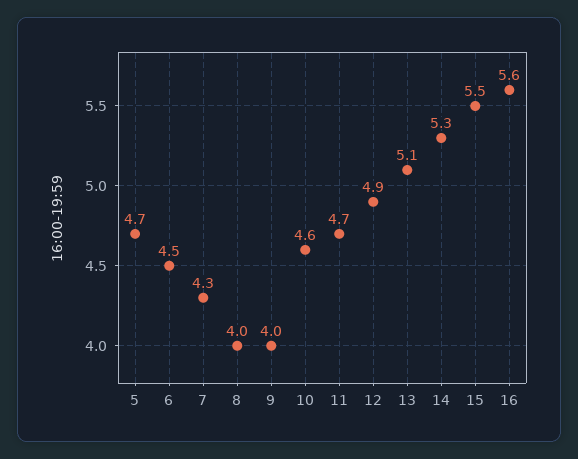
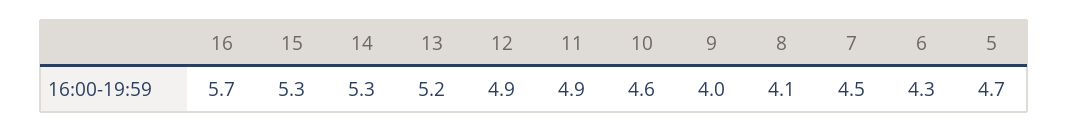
6: 4.5 -> 4.3
7: 4.3 -> 4.5
8: 4 -> 4.1
11: 4.7 -> 4.9
13: 5.1 -> 5.2
15: 5.5 -> 5.3
16: 5.6 -> 5.7

